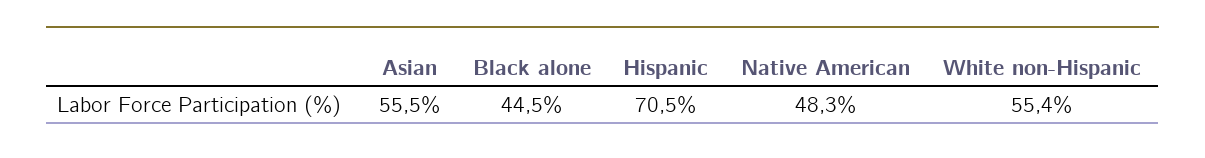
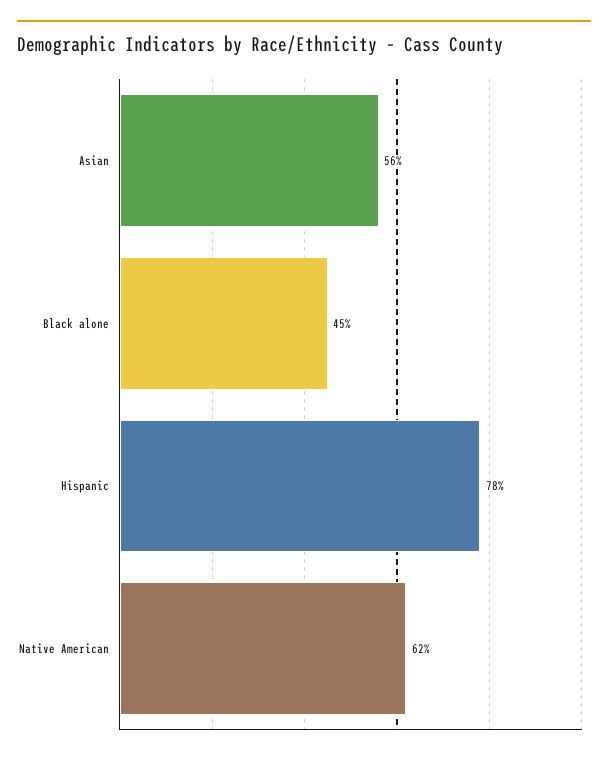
Hispanic: 70.5 -> 78
Native American: 48.3 -> 62
White non-Hispanic: 55.4 -> none

